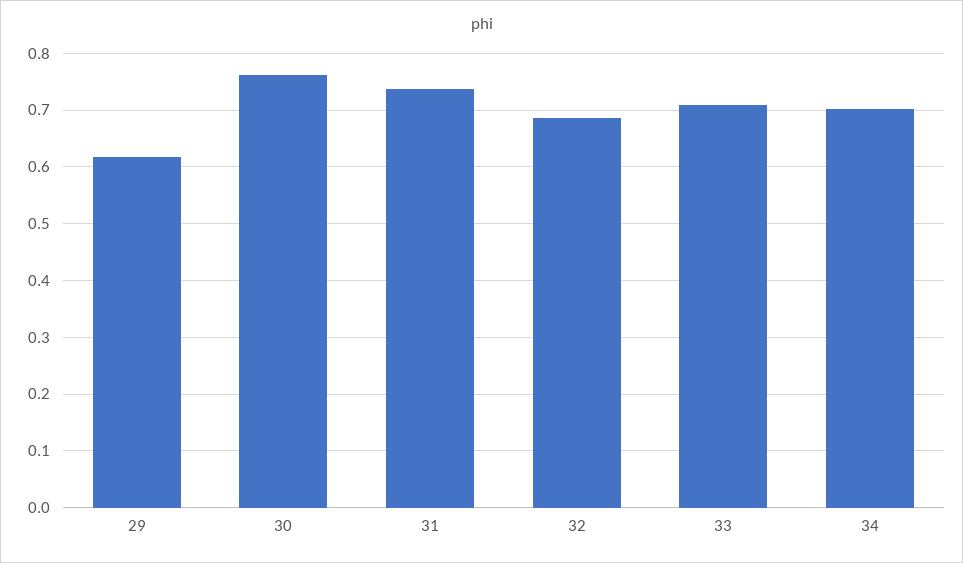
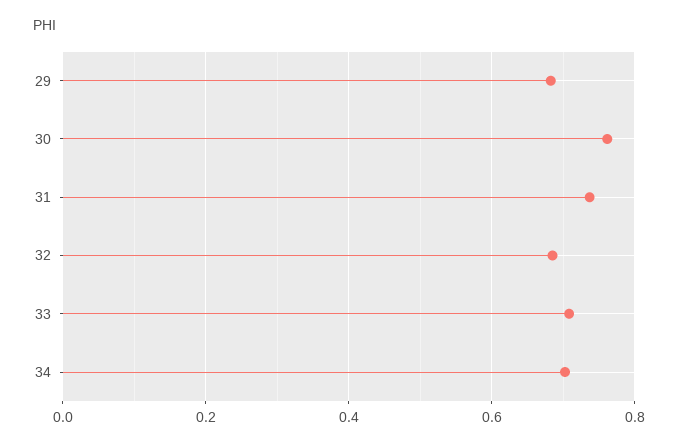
29: 0.62 -> 0.68

